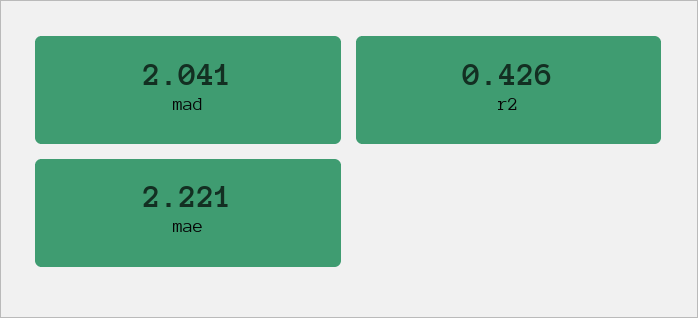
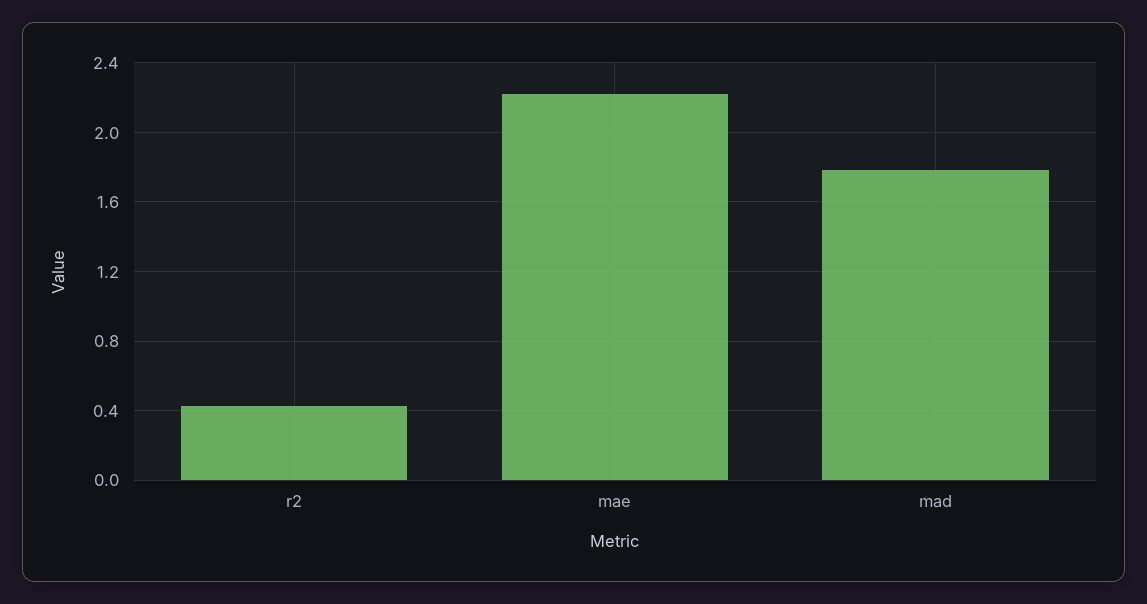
mad: 2.041 -> 1.8

